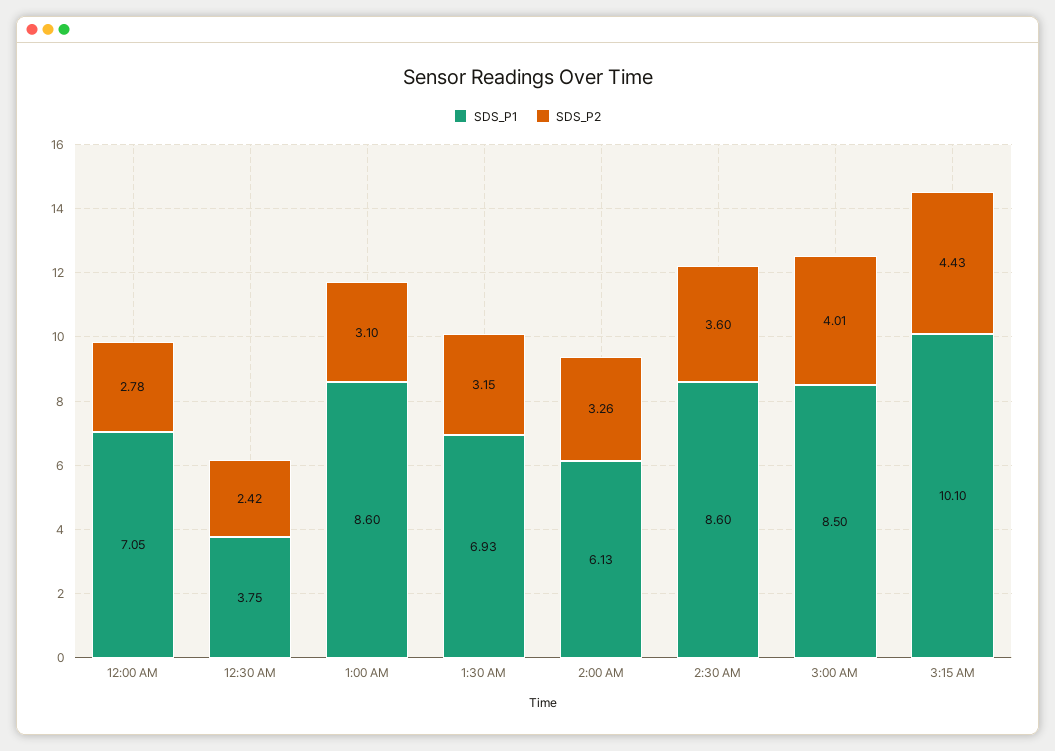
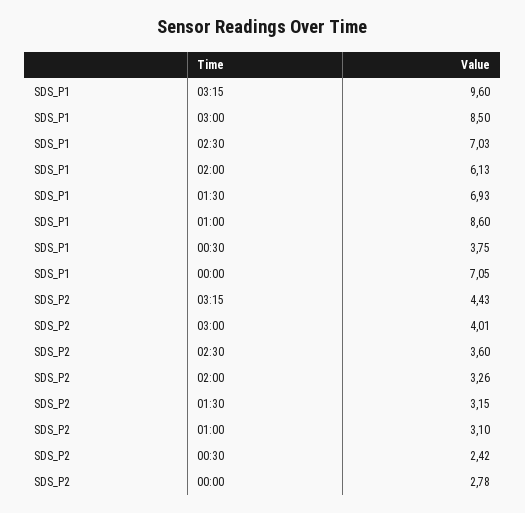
SDS_P1, 2:30 AM: 8.6 -> 7.03
SDS_P1, 3:15 AM: 10.1 -> 9.6

